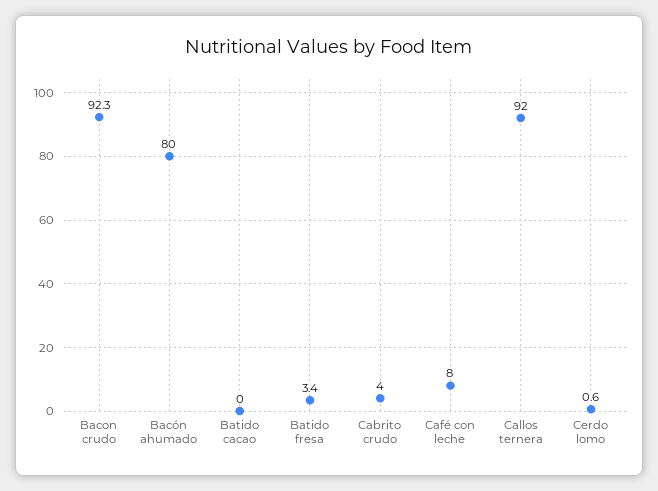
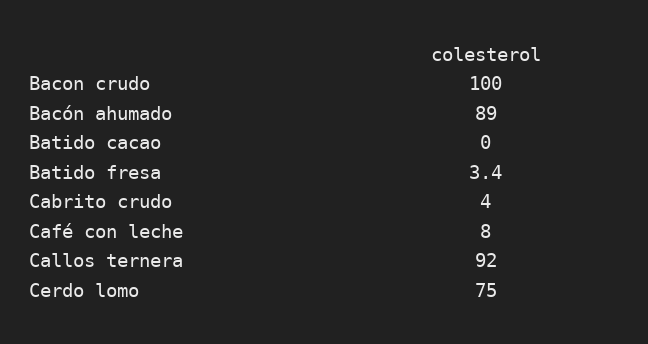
Bacon crudo: 92.3 -> 100
Bacón ahumado: 80 -> 89
Cerdo lomo: 0.6 -> 75

